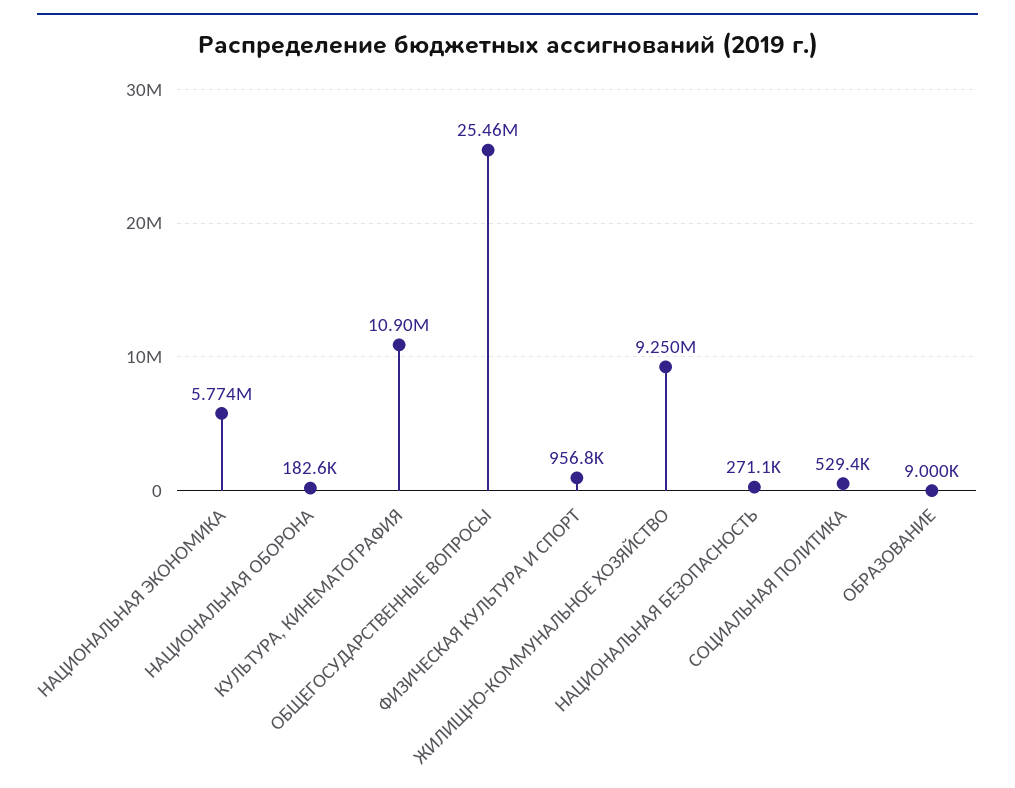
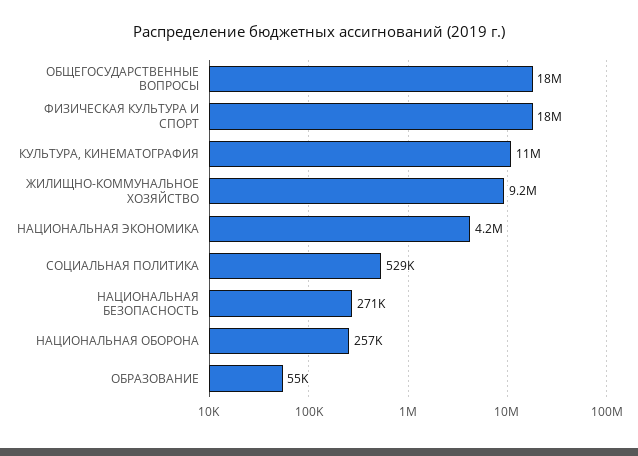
НАЦИОНАЛЬНАЯ ЭКОНОМИКА: 5774000 -> 4200000
НАЦИОНАЛЬНАЯ ОБОРОНА: 182600 -> 257000
ОБЩЕГОСУДАРСТВЕННЫЕ ВОПРОСЫ: 25460000 -> 18000000
ФИЗИЧЕСКАЯ КУЛЬТУРА И СПОРТ: 956800 -> 18000000
ОБРАЗОВАНИЕ: 9000 -> 55000

